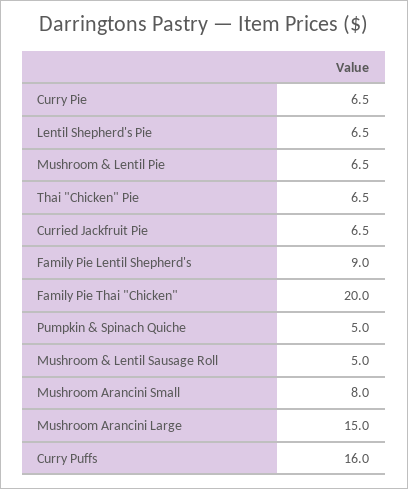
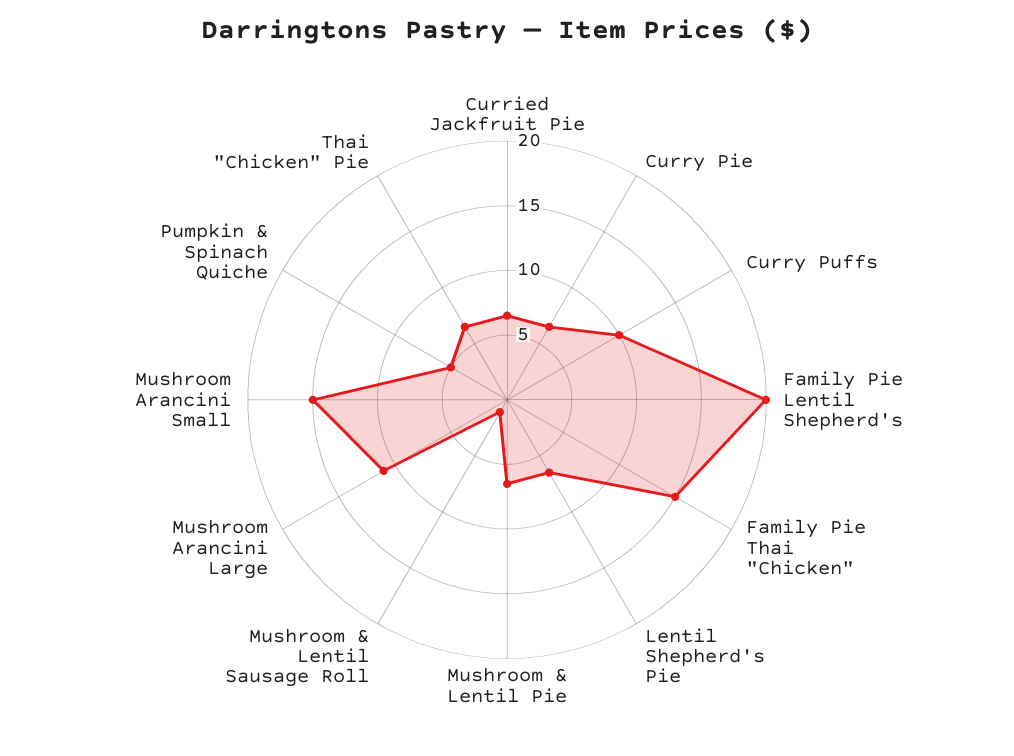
Family Pie Lentil Shepherd's: 9 -> 20
Family Pie Thai "Chicken": 20 -> 15
Mushroom & Lentil Sausage Roll: 5 -> 1
Mushroom Arancini Small: 8 -> 15
Mushroom Arancini Large: 15 -> 11
Curry Puffs: 16 -> 10

